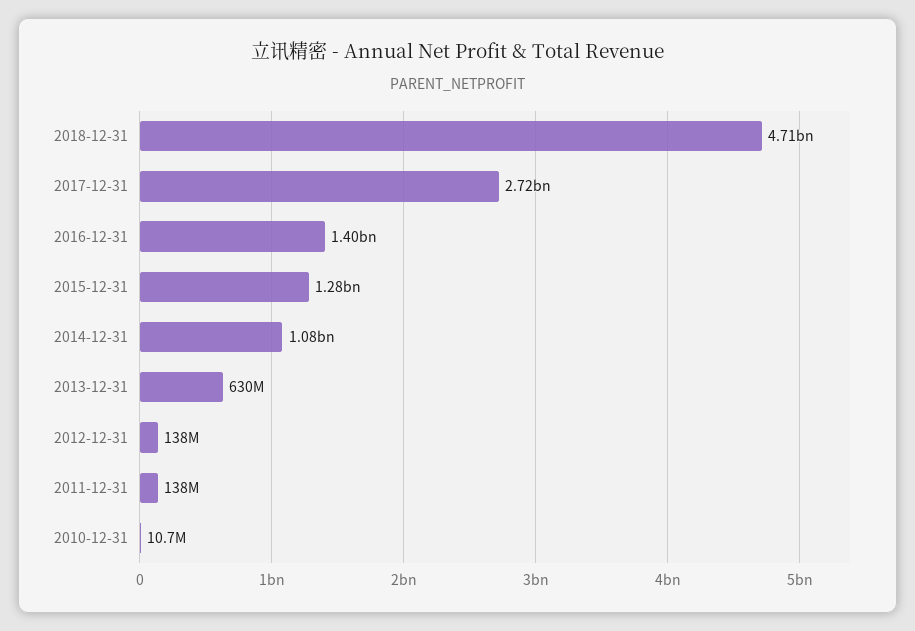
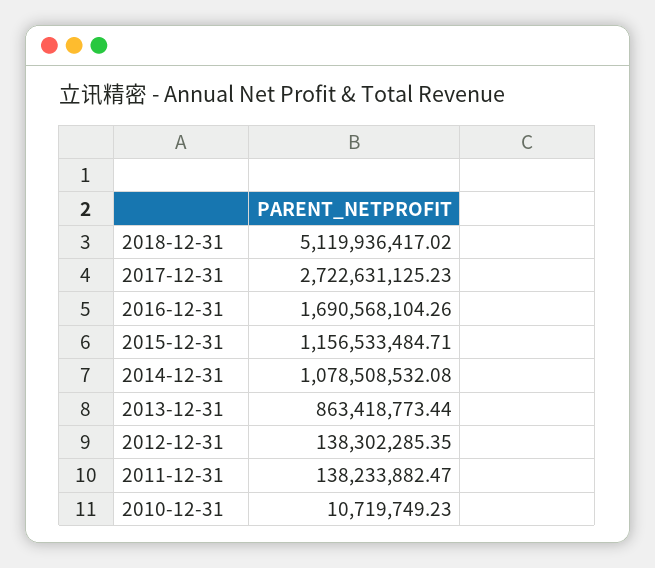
2018-12-31: 4710000000 -> 5119936417.02
2016-12-31: 1400000000 -> 1690568104.26
2015-12-31: 1280000000 -> 1156533484.71
2013-12-31: 630000000 -> 863418773.44

